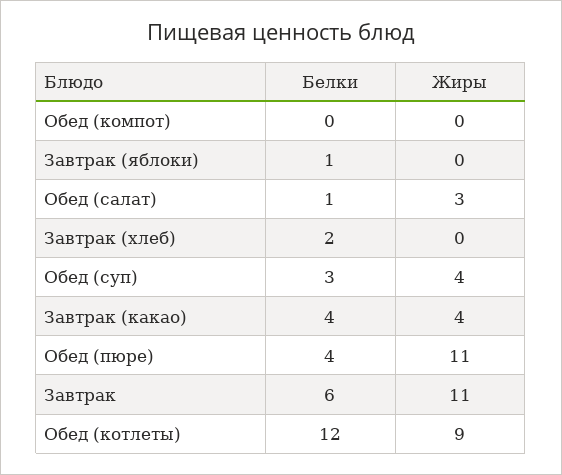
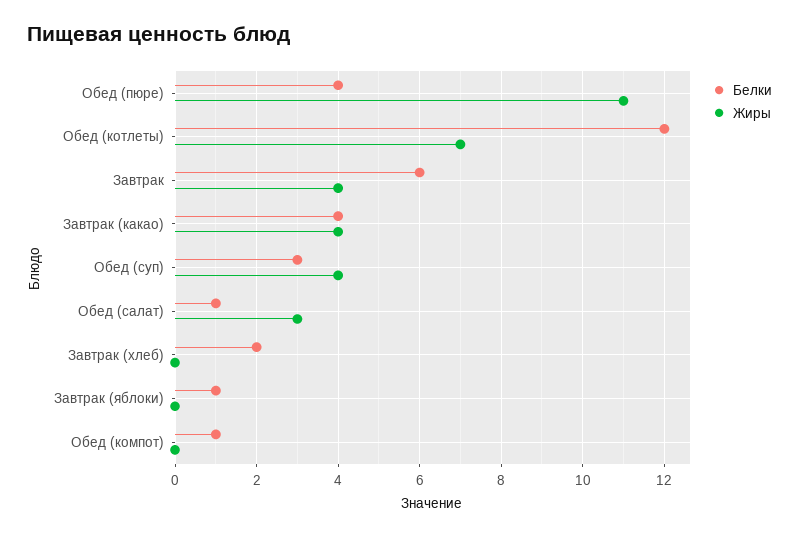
Белки, Обед (компот): 0 -> 1
Жиры, Завтрак: 11 -> 4
Жиры, Обед (котлеты): 9 -> 7

